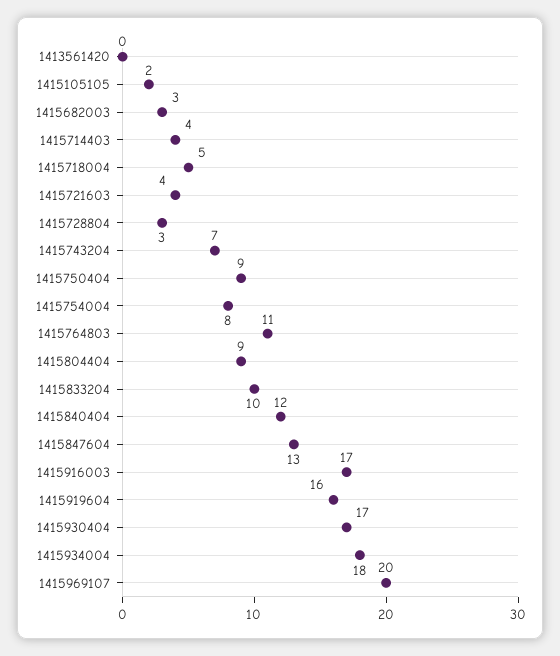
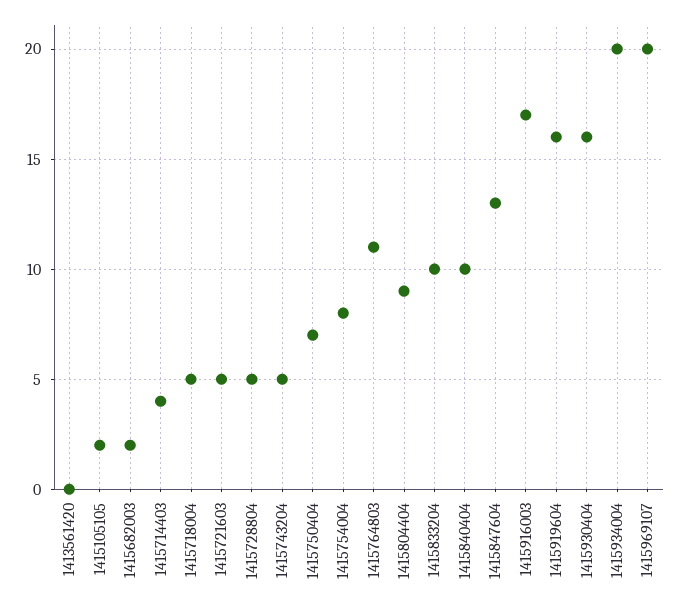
1415682003: 3 -> 2
1415721603: 4 -> 5
1415728804: 3 -> 5
1415743204: 7 -> 5
1415750404: 9 -> 7
1415840404: 12 -> 10
1415930404: 17 -> 16
1415934004: 18 -> 20

